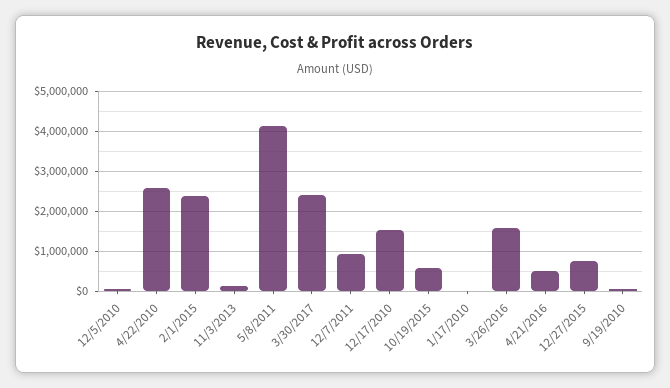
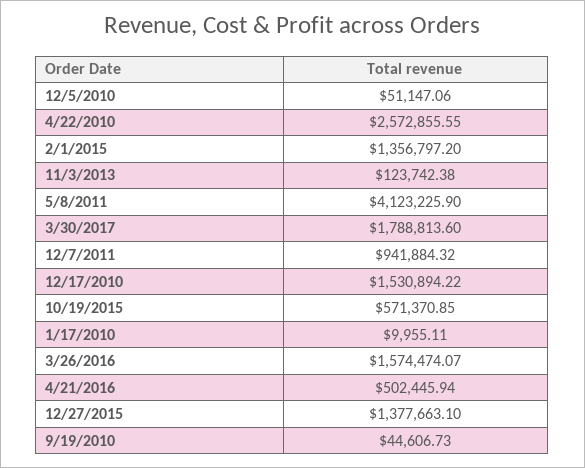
2/1/2015: 2400000 -> 1356797.2
3/30/2017: 2400000 -> 1788813.6
12/27/2015: 800000 -> 1377663.1

